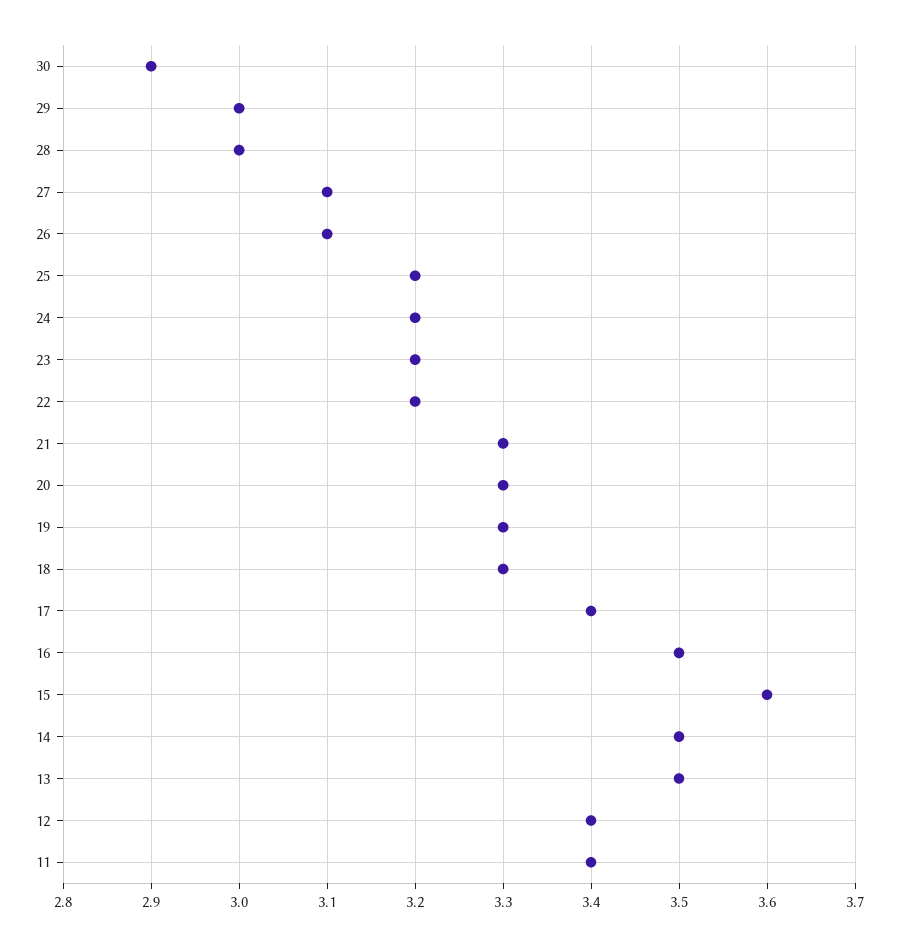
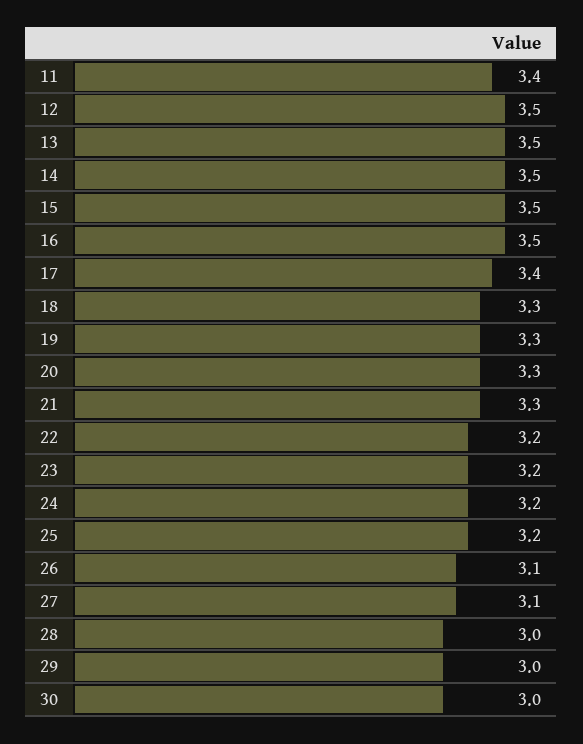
30: 2.9 -> 3
15: 3.6 -> 3.5
12: 3.4 -> 3.5

